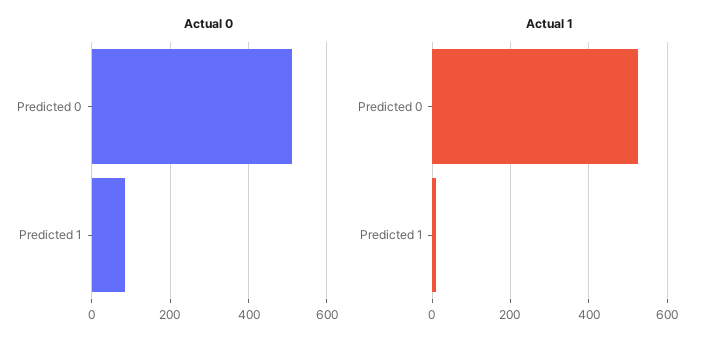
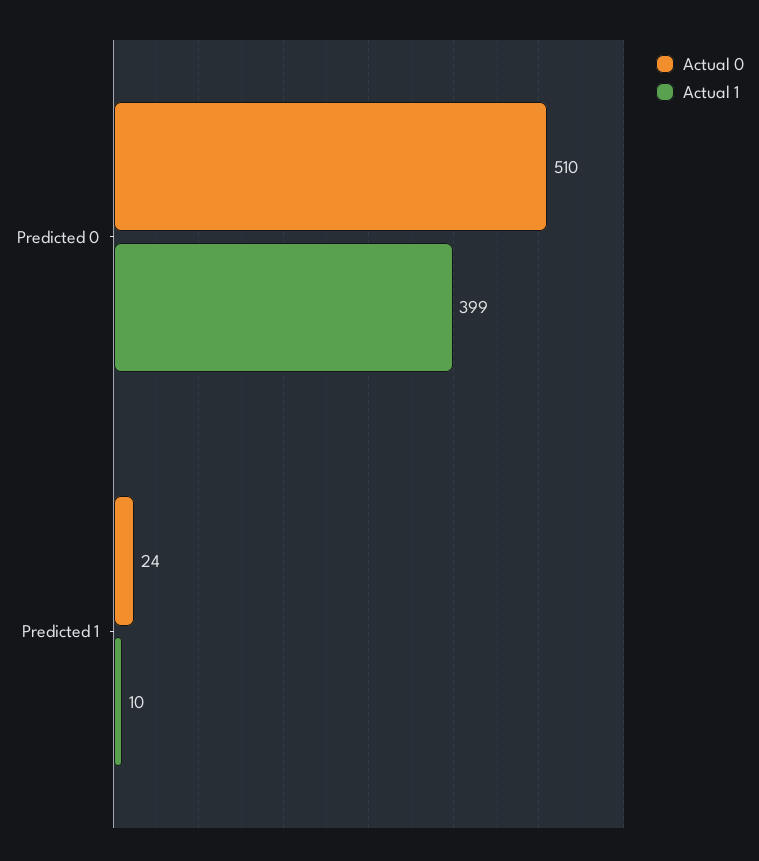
Actual 0, Predicted 1: 80 -> 24
Actual 1, Predicted 0: 520 -> 399

